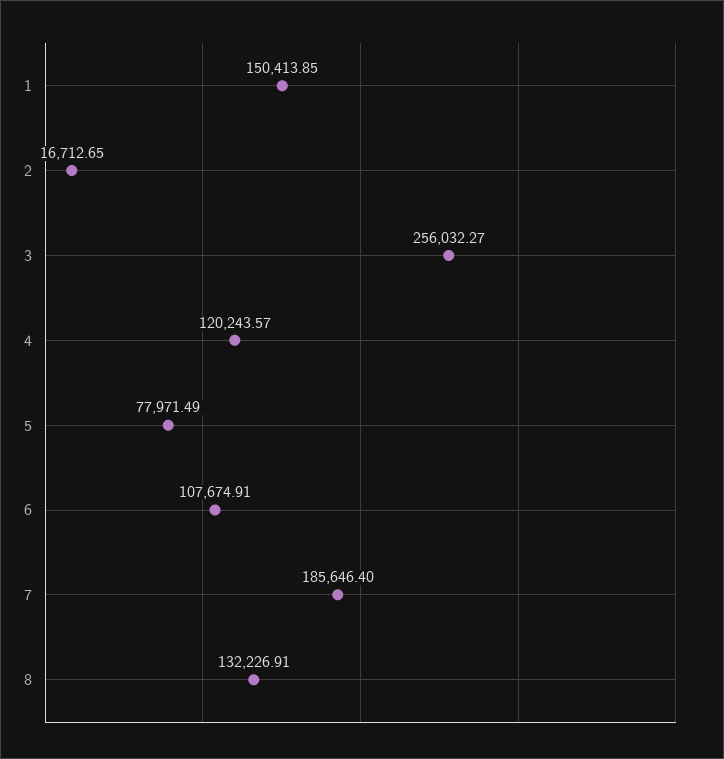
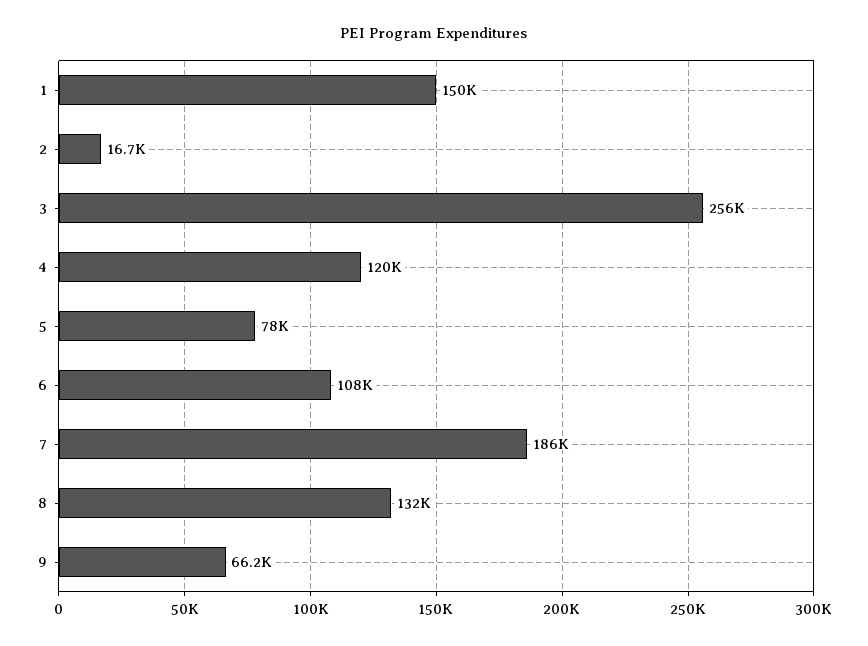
9: none -> 66200

